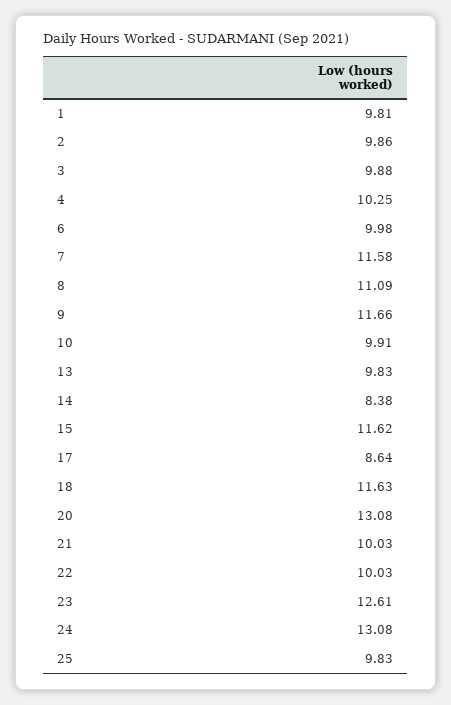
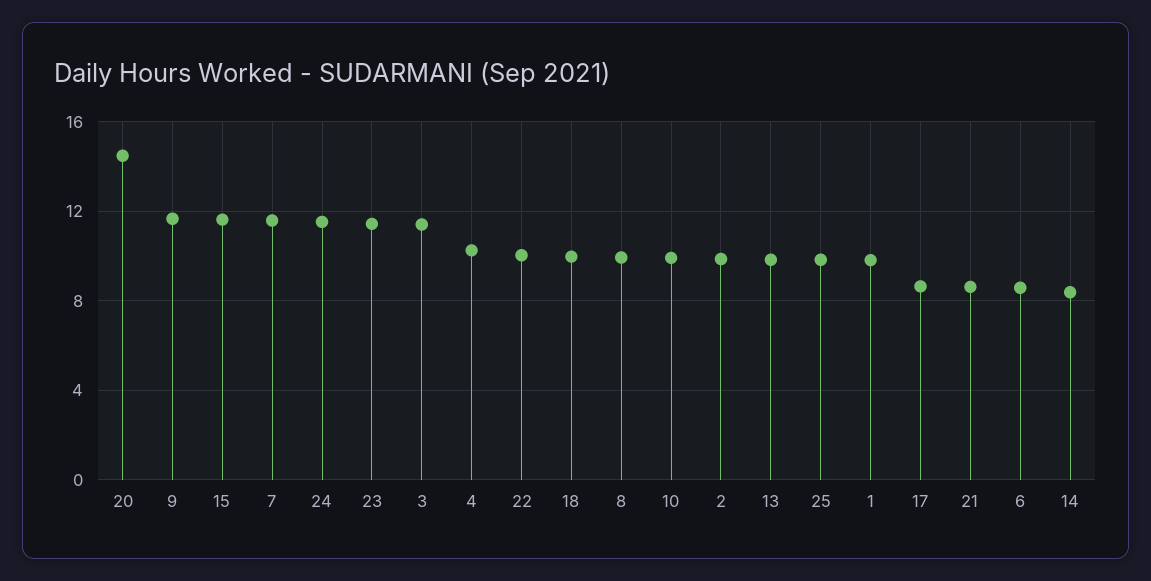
3: 9.88 -> 11.5
6: 9.98 -> 8.5
8: 11.09 -> 10
18: 11.63 -> 10
20: 13.08 -> 14.5
21: 10.03 -> 8.5
23: 12.61 -> 11.5
24: 13.08 -> 11.5

